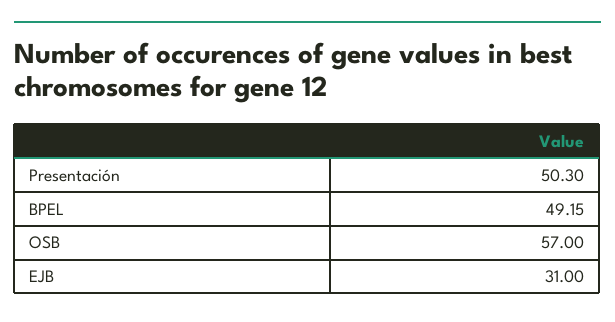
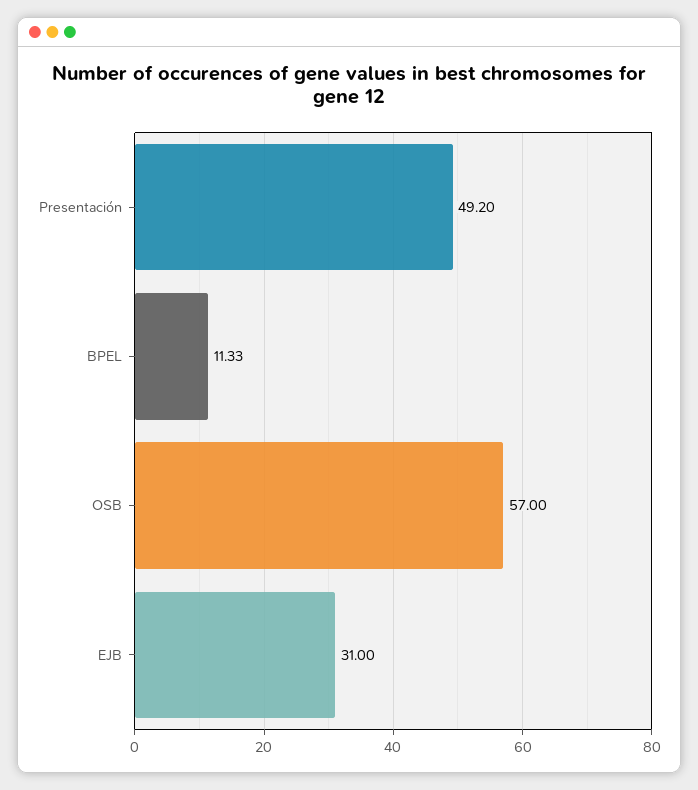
Presentación: 50.3 -> 49.2
BPEL: 49.15 -> 11.33

